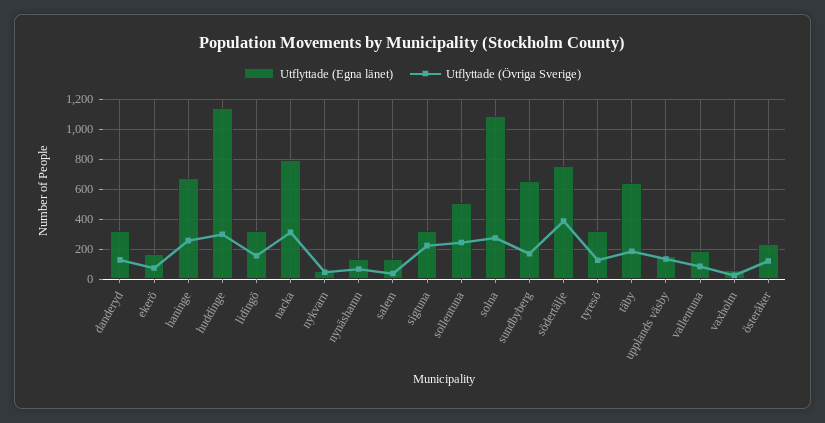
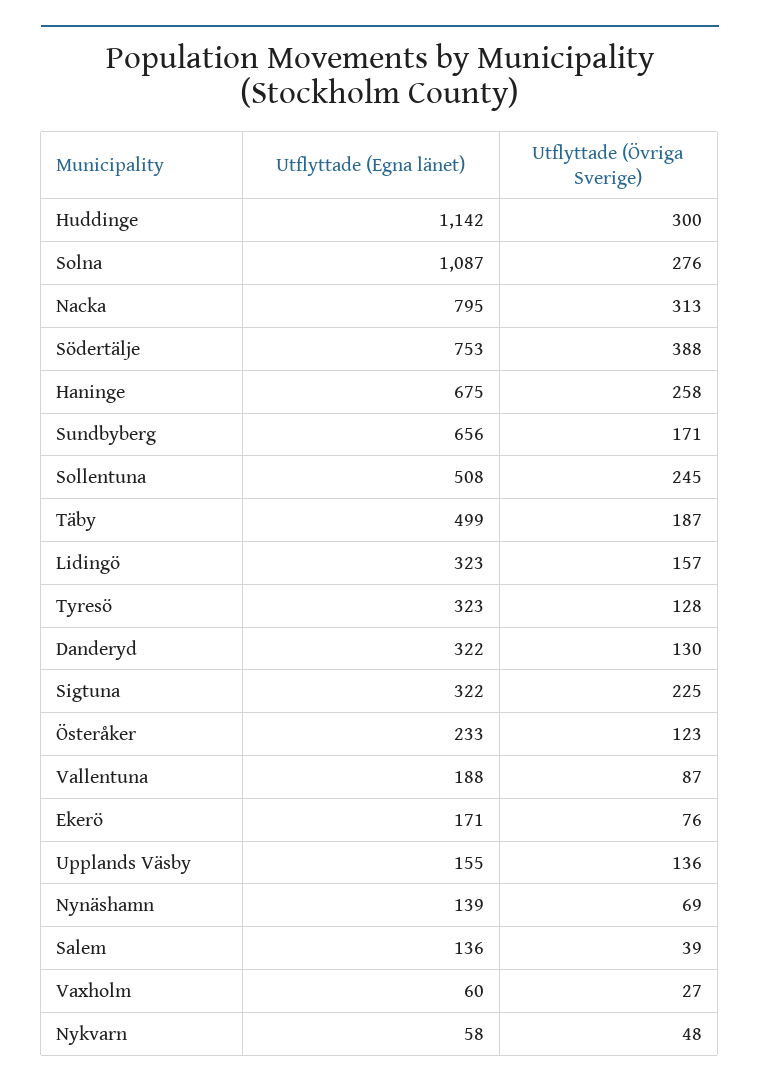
Utflyttade (Egna länet), täby: 650 -> 499

